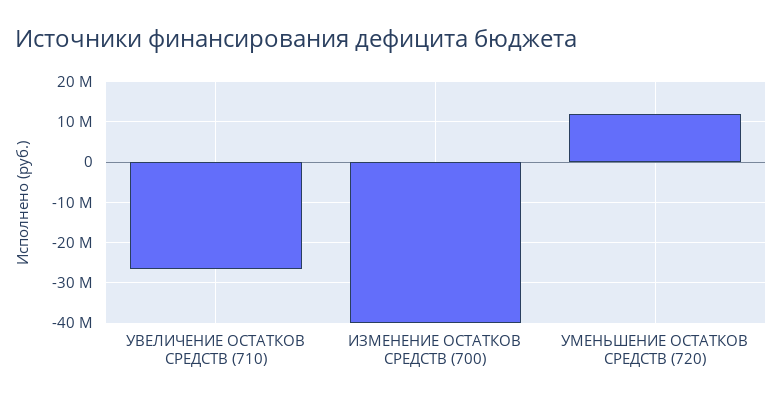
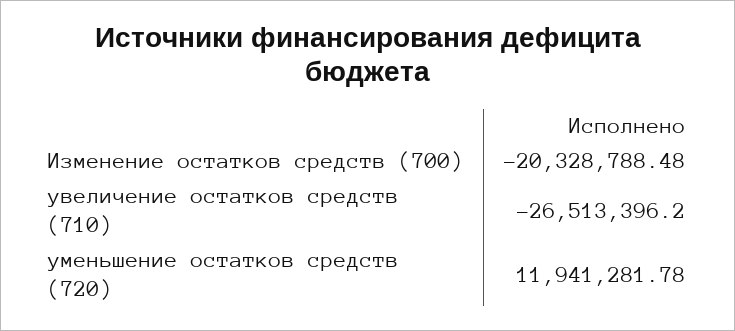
ИЗМЕНЕНИЕ ОСТАТКОВ СРЕДСТВ (700): -40000000 -> -20328788.48

